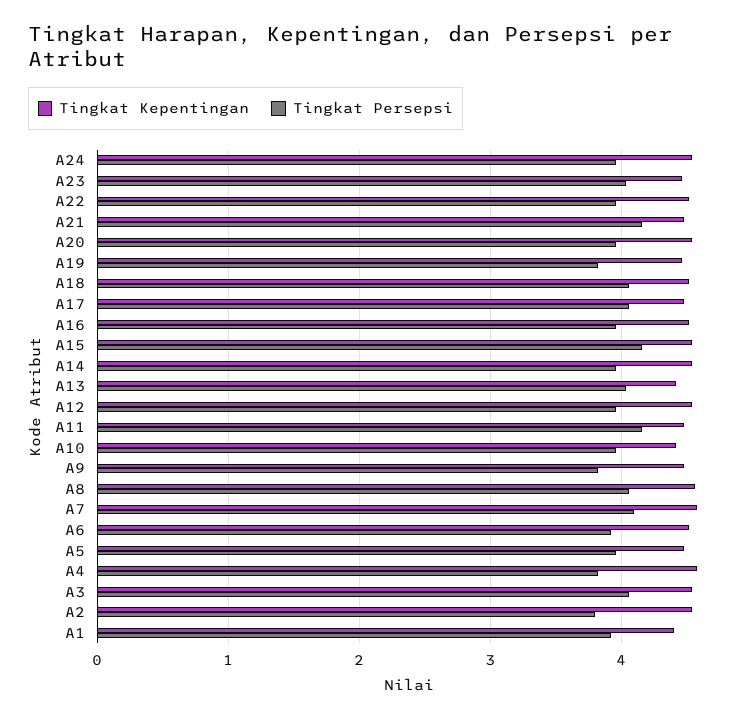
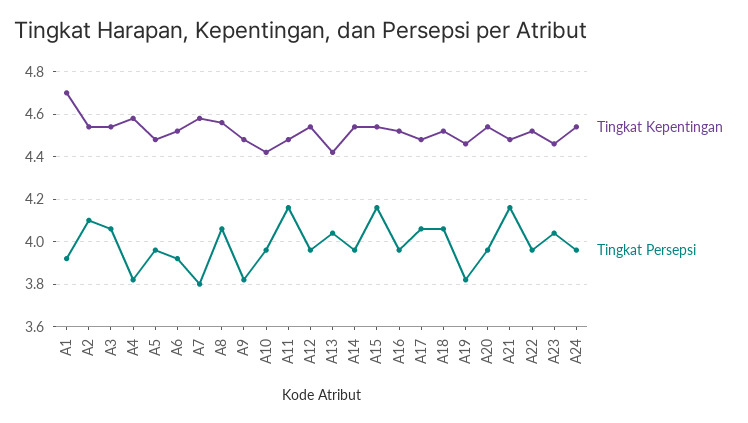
Tingkat Persepsi, A7: 4.1 -> 3.8
Tingkat Persepsi, A2: 3.8 -> 4.1
Tingkat Kepentingan, A1: 4.4 -> 4.7

